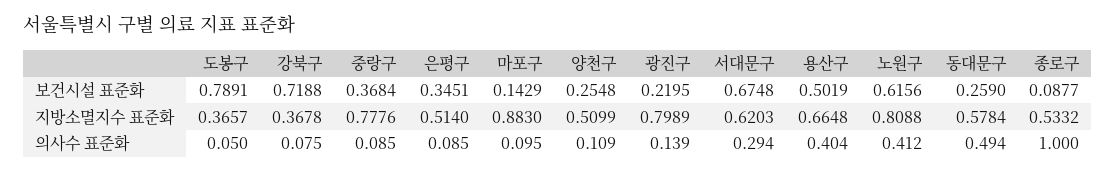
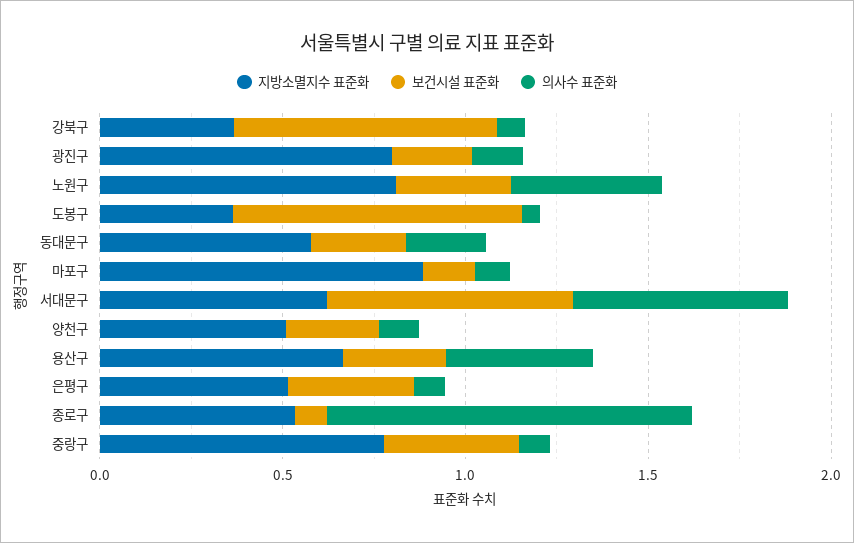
보건시설 표준화, 용산구: 0.5019 -> 0.3
보건시설 표준화, 노원구: 0.6156 -> 0.3
의사수 표준화, 서대문구: 0.294 -> 0.6
의사수 표준화, 동대문구: 0.494 -> 0.2

